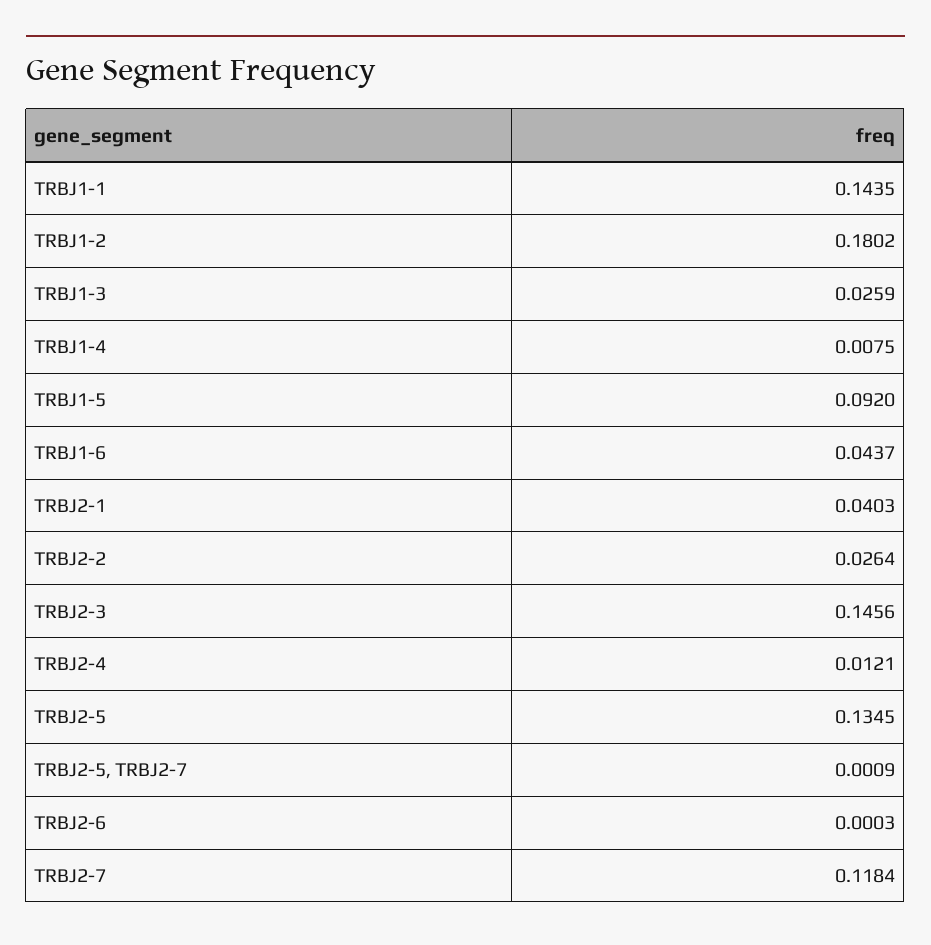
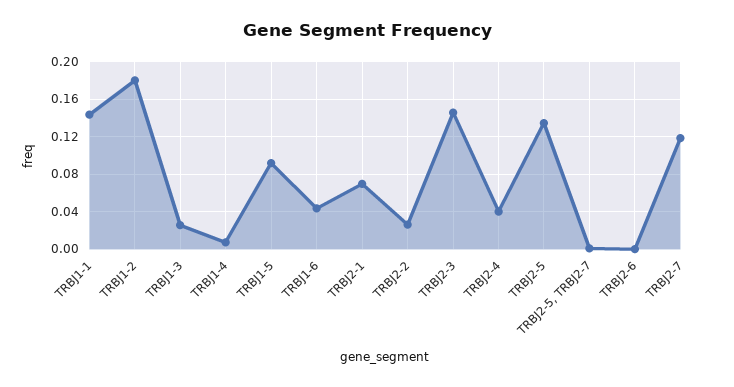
TRBJ2-1: 0.0403 -> 0.07
TRBJ2-4: 0.0121 -> 0.04

